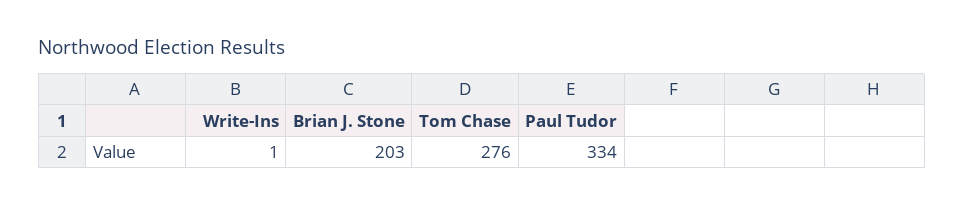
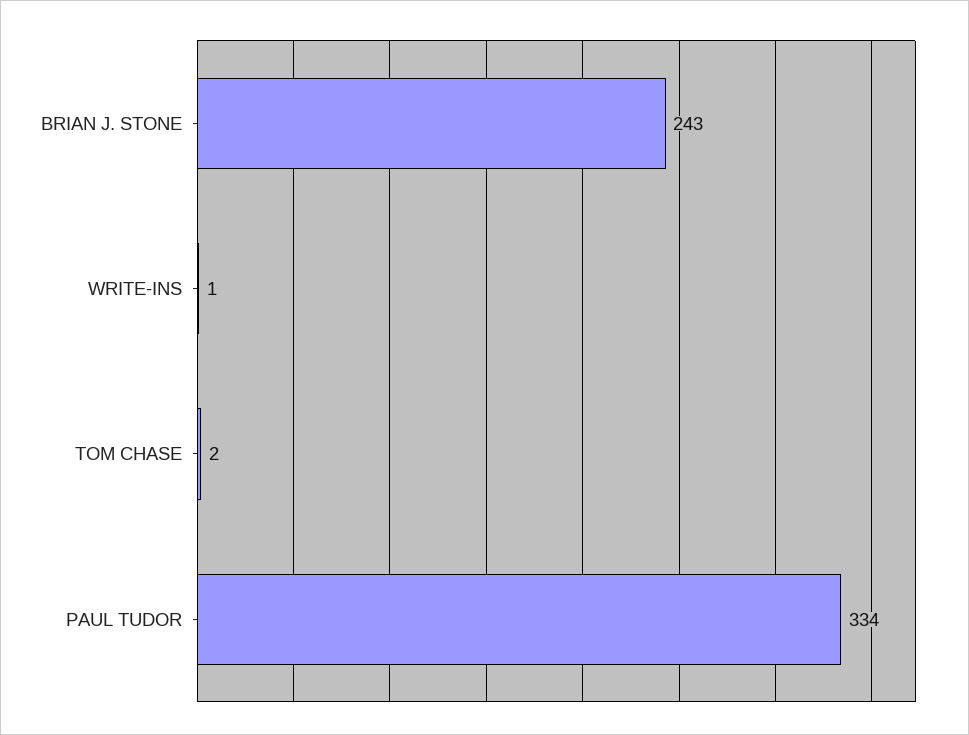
Brian J. Stone: 203 -> 243
Tom Chase: 276 -> 2

